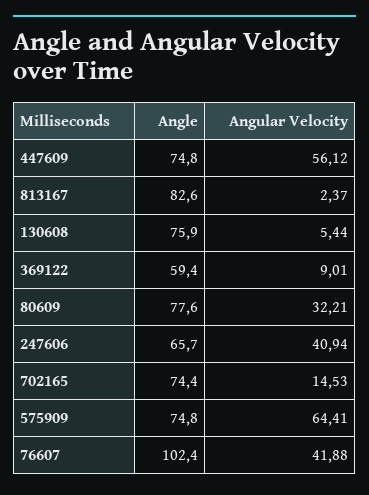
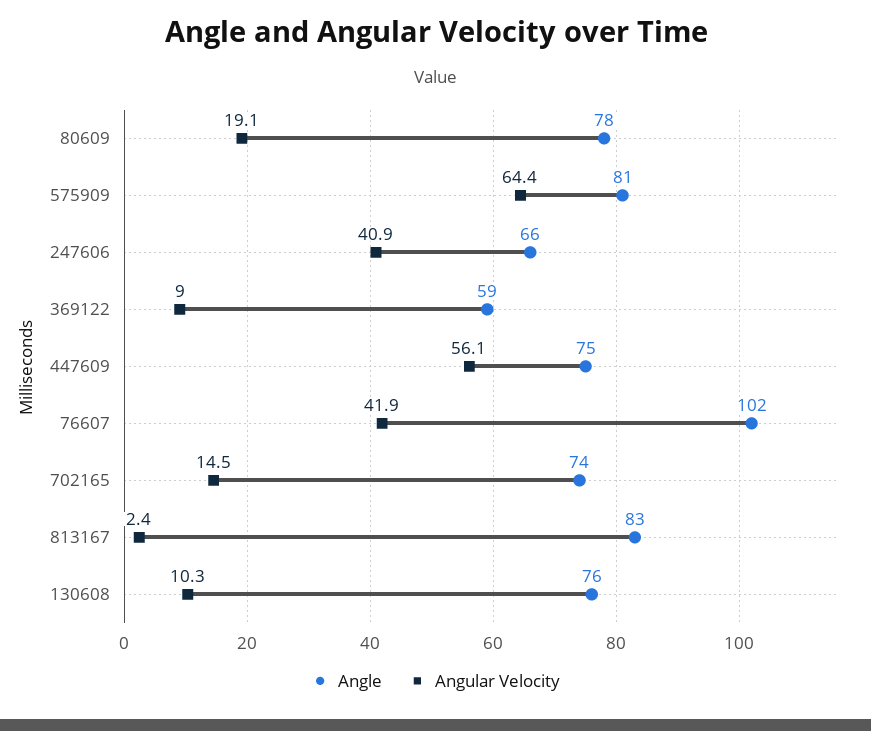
Angular Velocity, 130608: 5.44 -> 10.3
Angular Velocity, 80609: 32.21 -> 19.1
Angle, 575909: 74.8 -> 81

